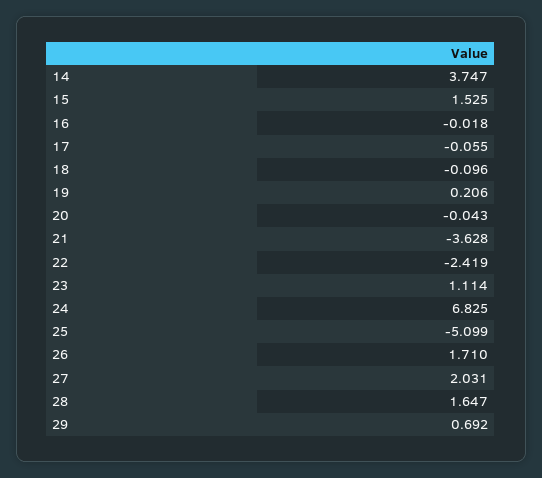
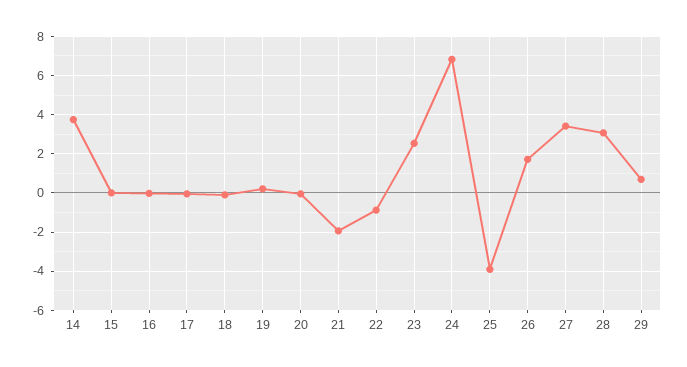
15: 1.525 -> 0
21: -3.628 -> -2
22: -2.419 -> -1
23: 1.114 -> 2.5
25: -5.099 -> -4
27: 2.031 -> 3.5
28: 1.647 -> 3

